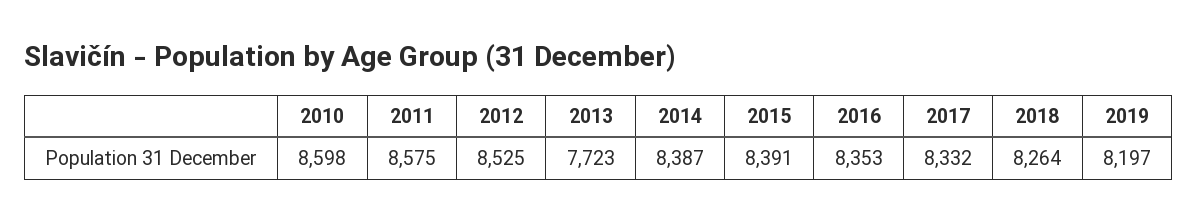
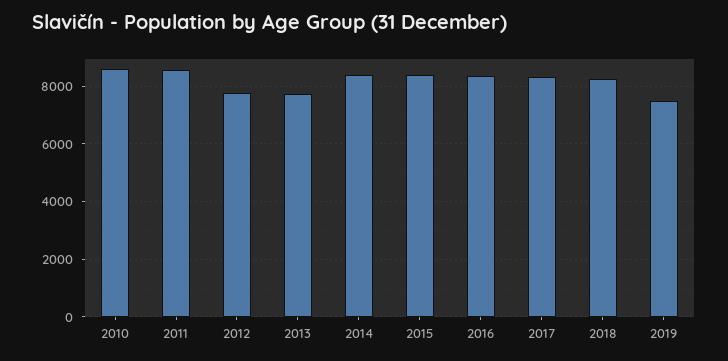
2012: 8525 -> 7750
2019: 8197 -> 7500

